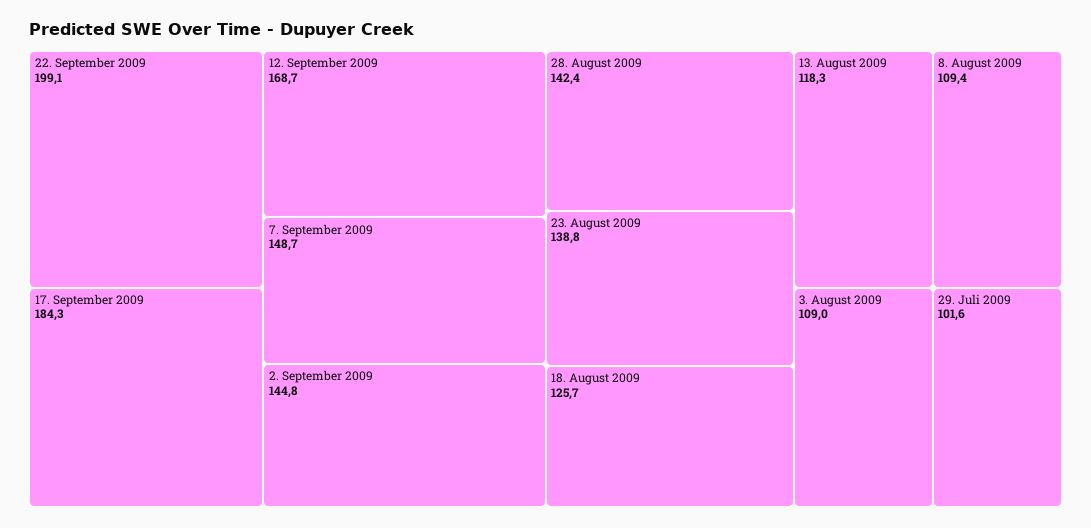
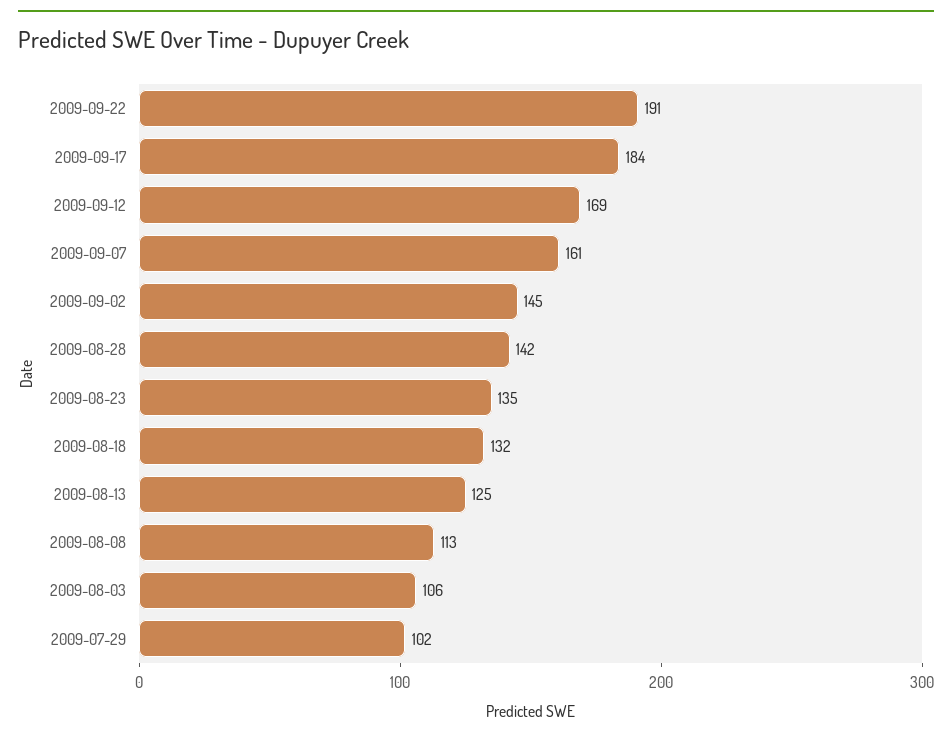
22. September 2009: 199.1 -> 191
7. September 2009: 148.7 -> 161
23. August 2009: 138.8 -> 135
18. August 2009: 125.7 -> 132
13. August 2009: 118.3 -> 125
8. August 2009: 109.4 -> 113
3. August 2009: 109 -> 106

